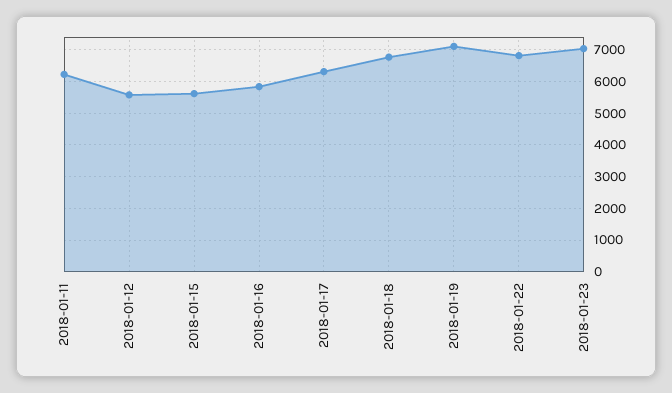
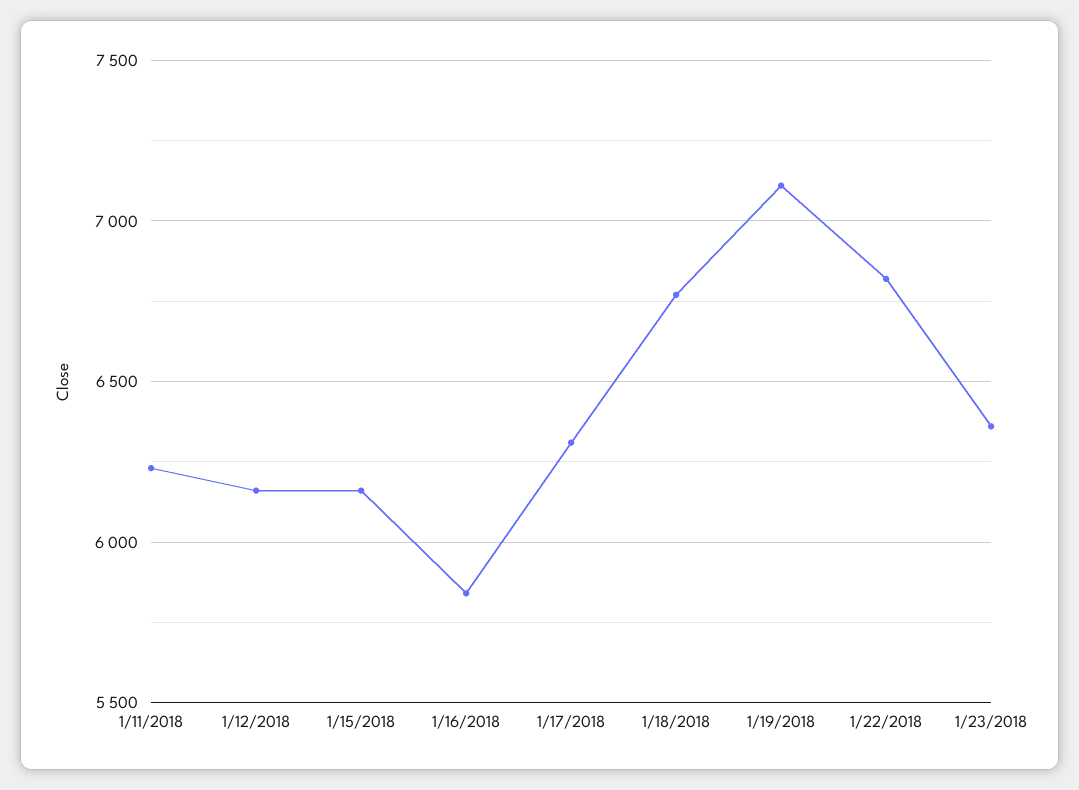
2018-01-12: 5600 -> 6150
2018-01-15: 5600 -> 6150
2018-01-23: 7000 -> 6350

